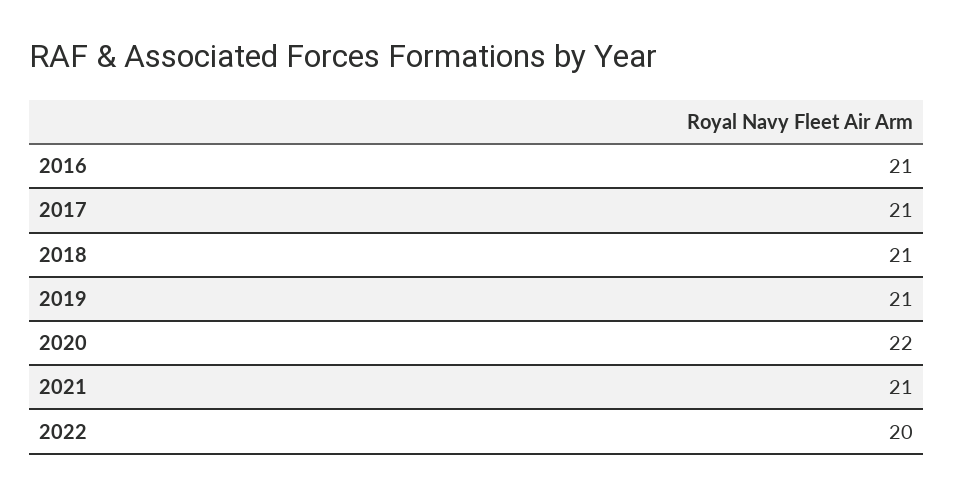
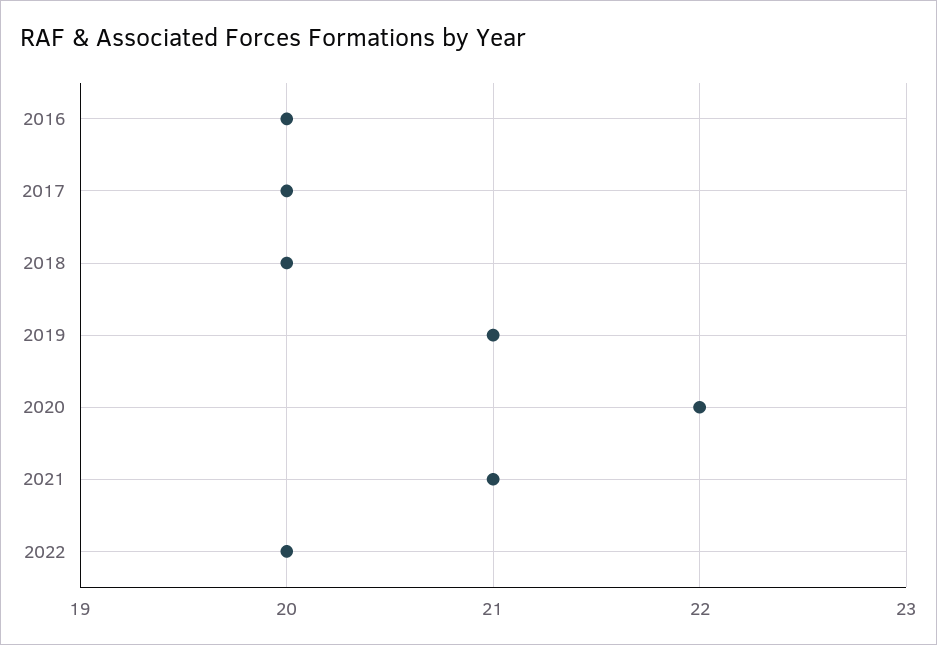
2016: 21 -> 20
2017: 21 -> 20
2018: 21 -> 20

